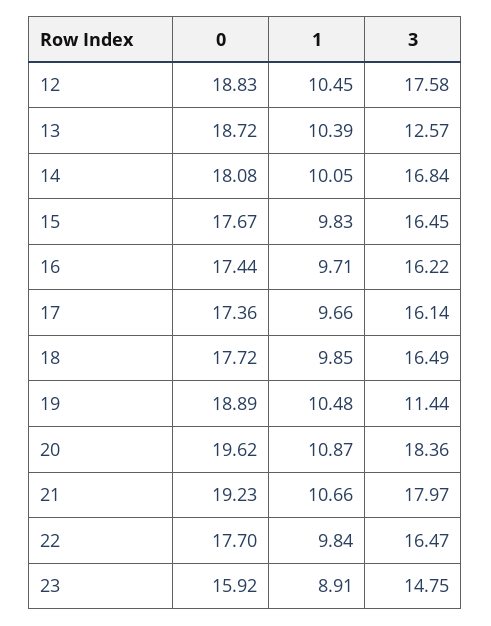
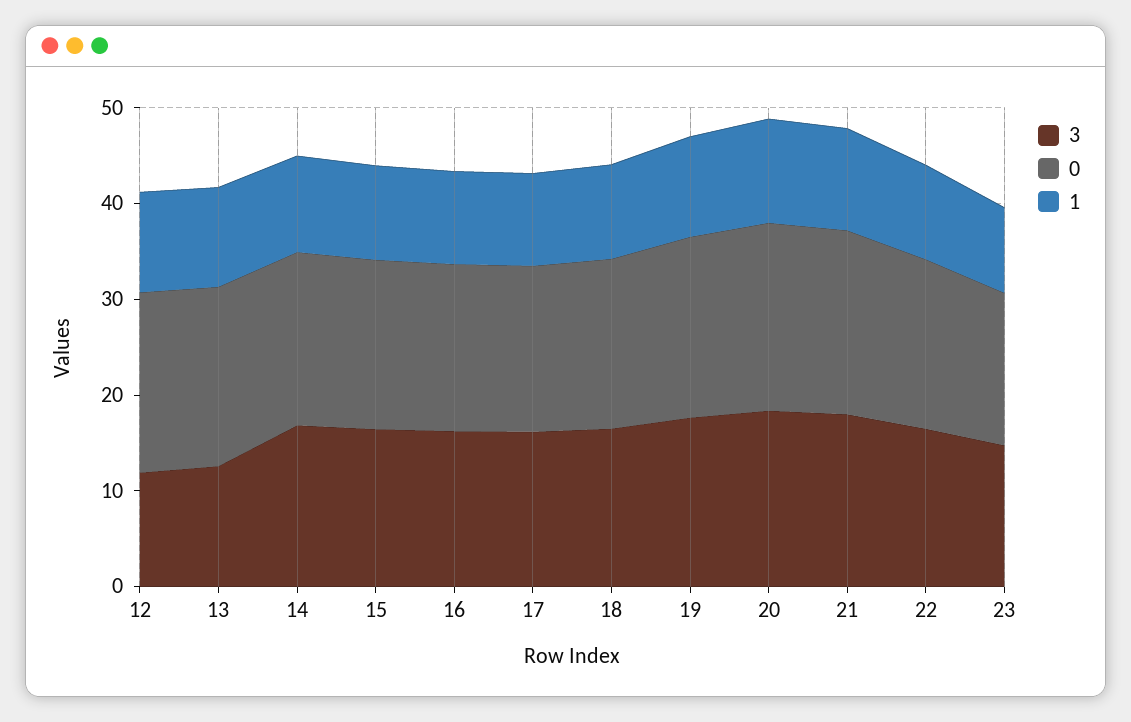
3, 12: 17.58 -> 12
3, 19: 11.44 -> 18

